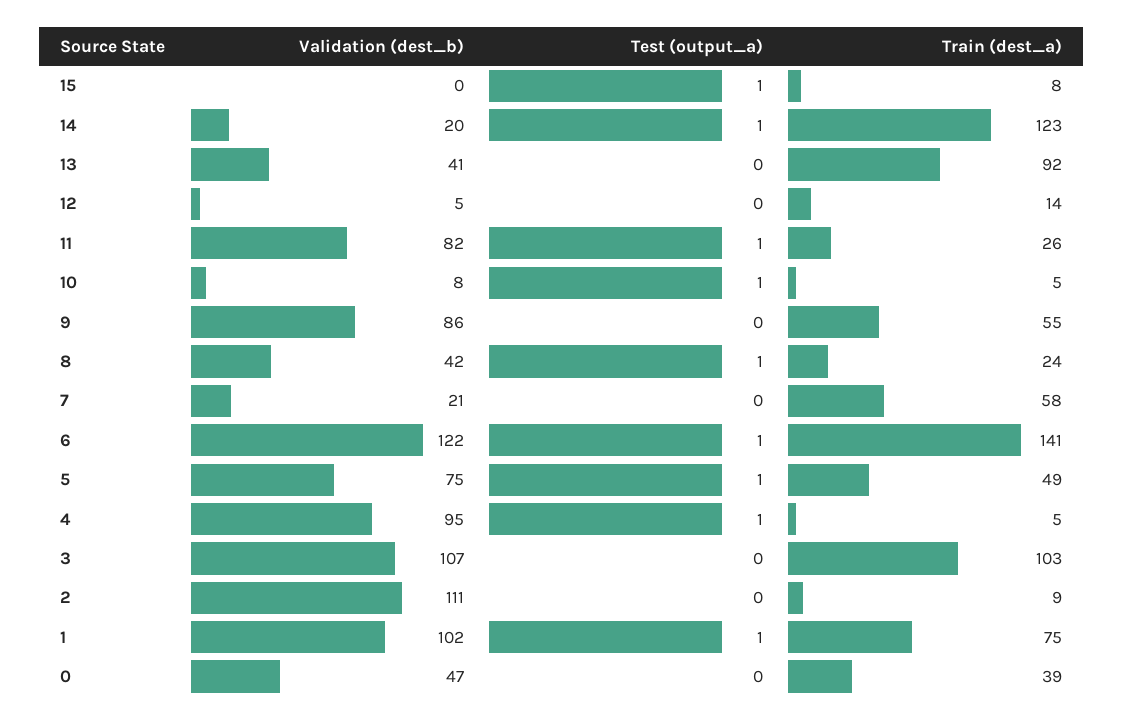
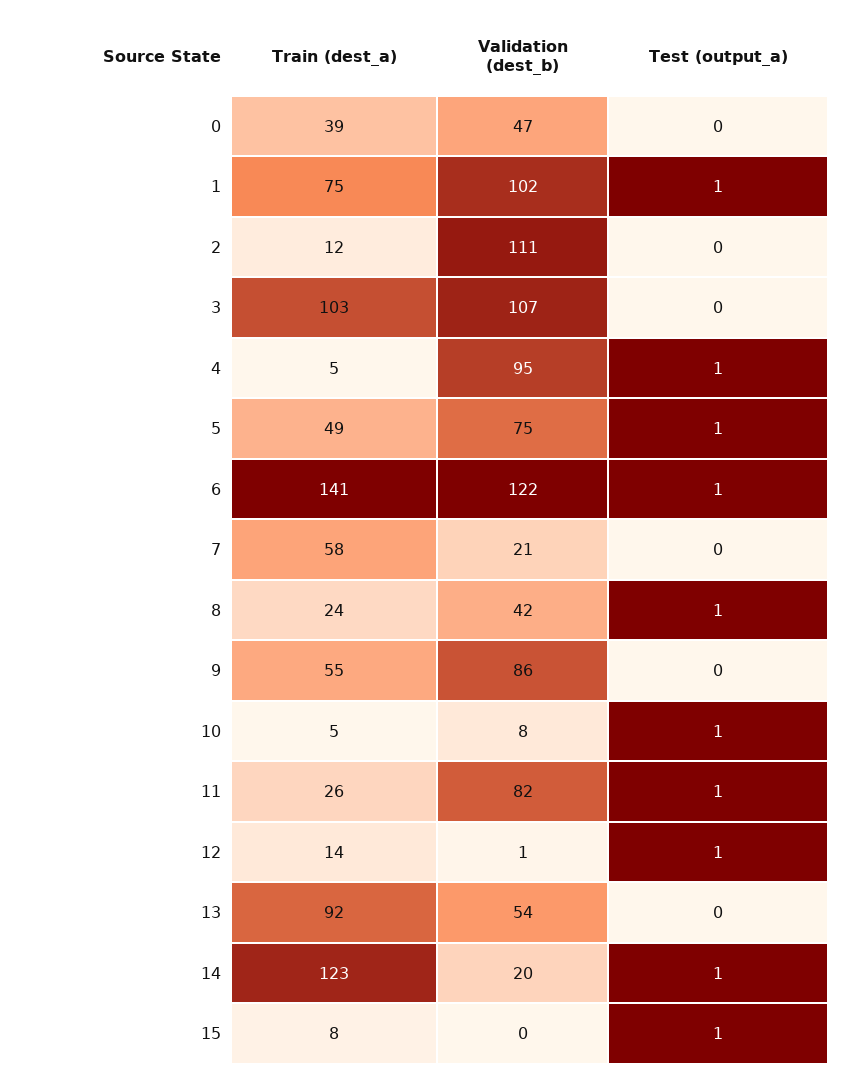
Validation (dest_b), 13: 41 -> 54
Validation (dest_b), 12: 5 -> 1
Test (output_a), 12: 0 -> 1
Train (dest_a), 2: 9 -> 12

